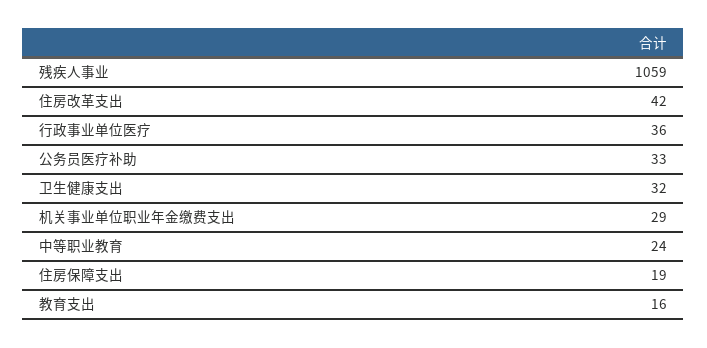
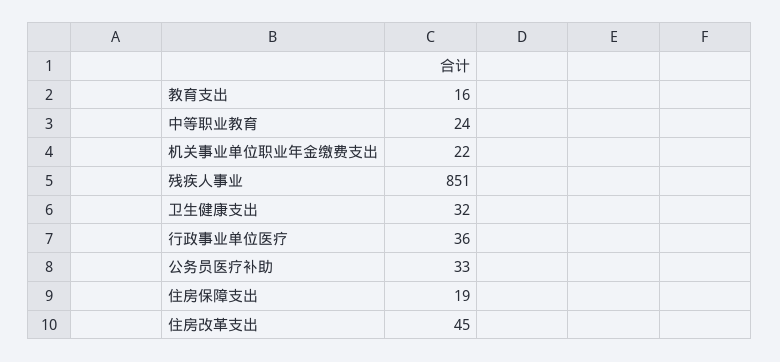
残疾人事业: 1059 -> 851
住房改革支出: 42 -> 45
机关事业单位职业年金缴费支出: 29 -> 22

